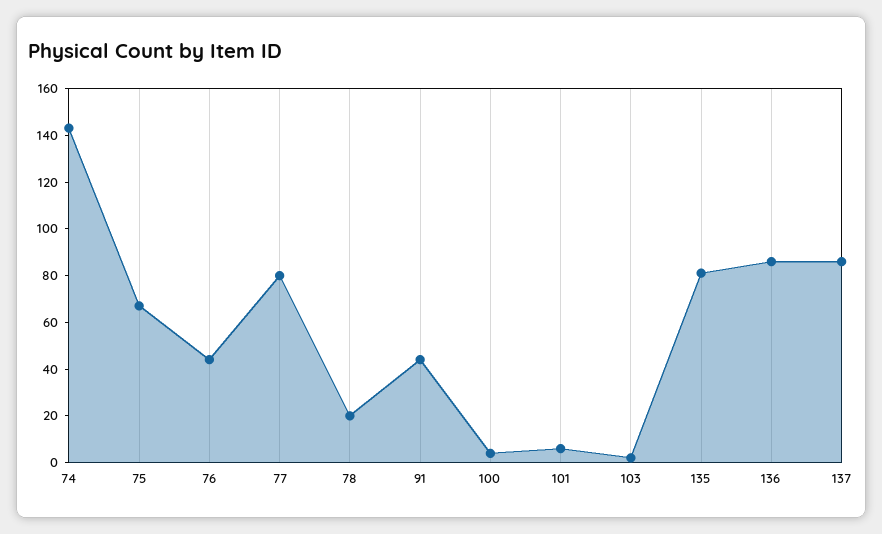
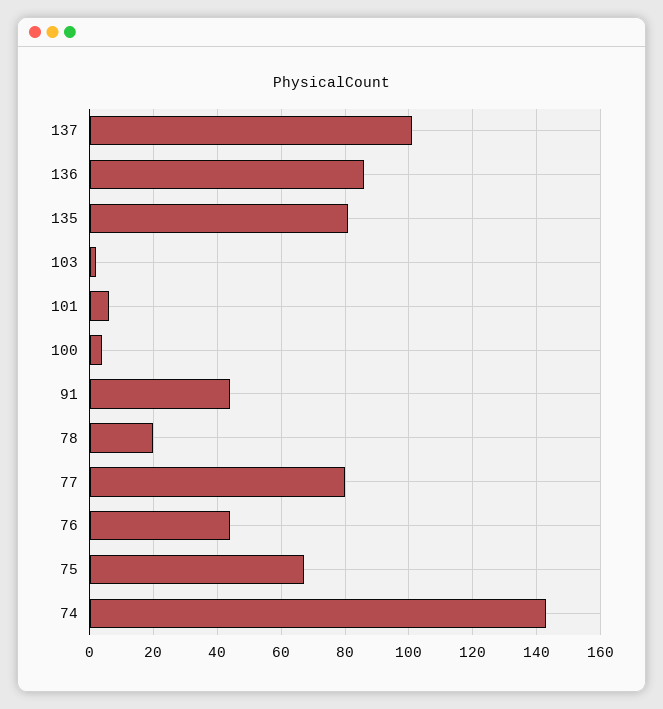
137: 85 -> 100

